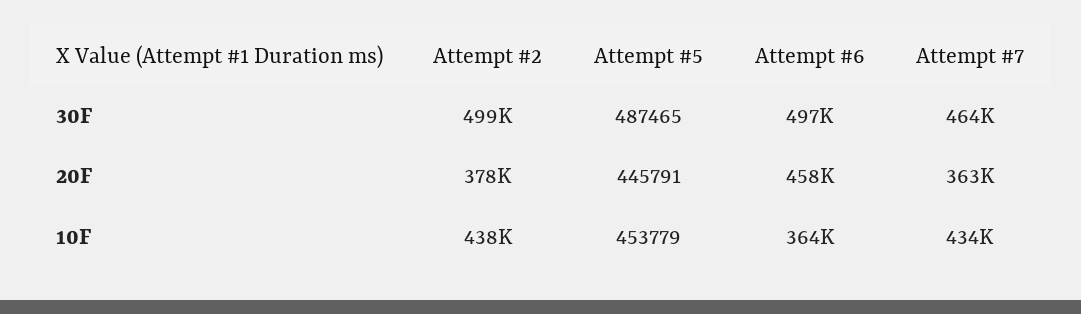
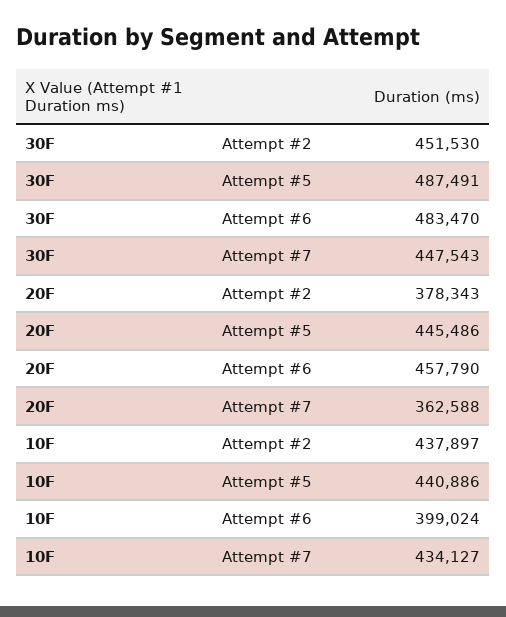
Attempt #2, 30F: 499000 -> 451530
Attempt #5, 30F: 487465 -> 487491
Attempt #6, 30F: 497000 -> 483470
Attempt #7, 30F: 464000 -> 447543
Attempt #5, 20F: 445791 -> 445486
Attempt #5, 10F: 453779 -> 440886
Attempt #6, 10F: 364000 -> 399024

